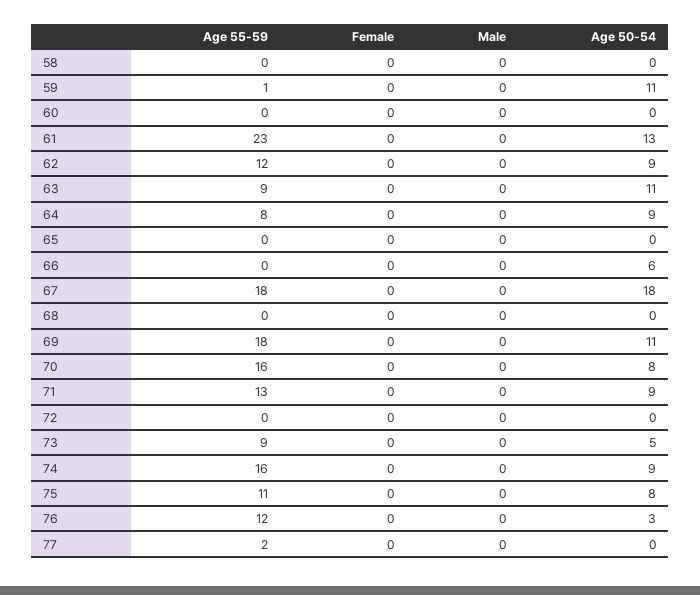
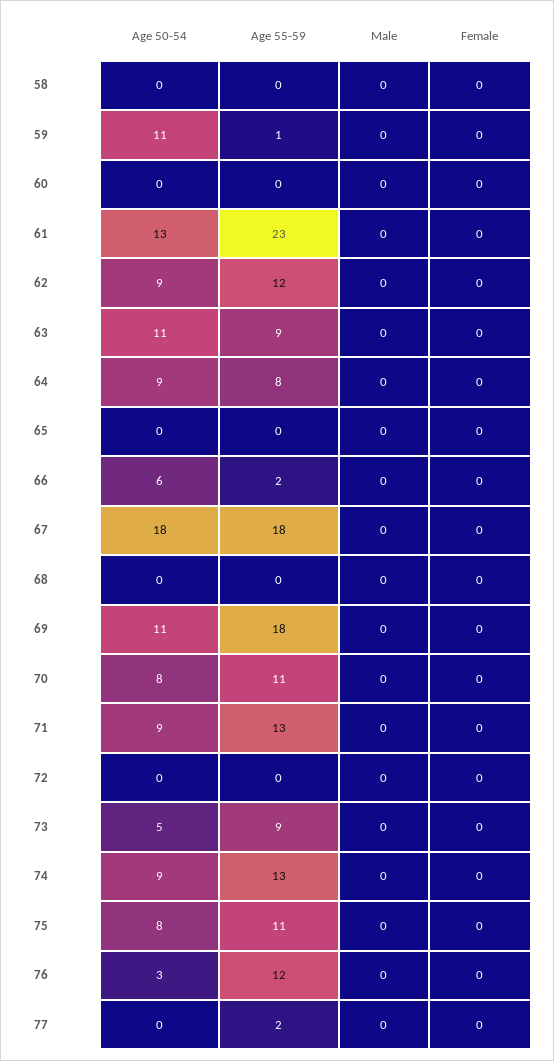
Age 55-59, 66: 0 -> 2
Age 55-59, 70: 16 -> 11
Age 55-59, 74: 16 -> 13

